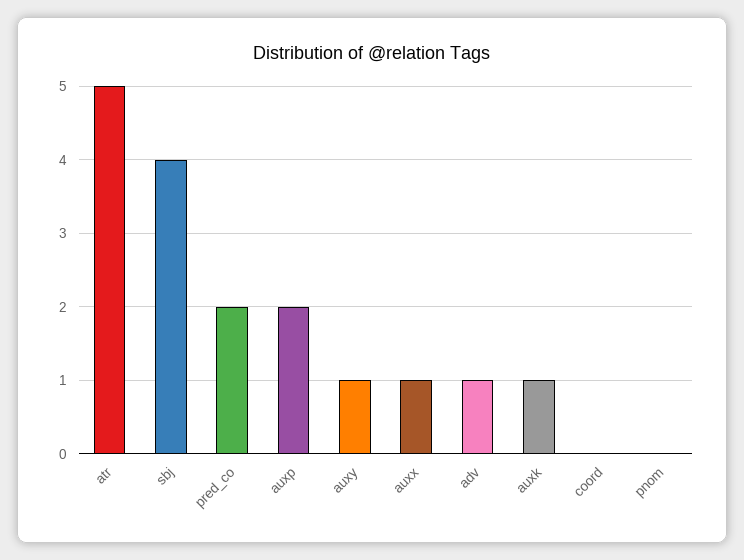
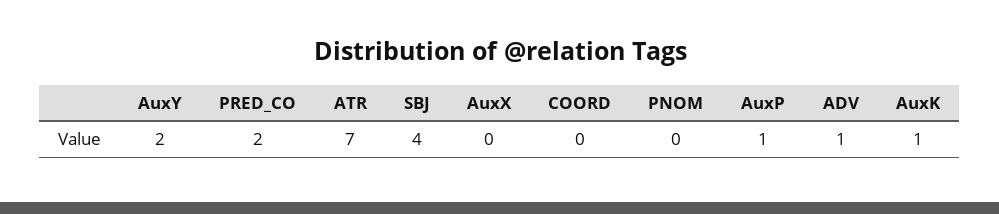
atr: 5 -> 7
auxp: 2 -> 1
auxy: 1 -> 2
auxx: 1 -> 0

